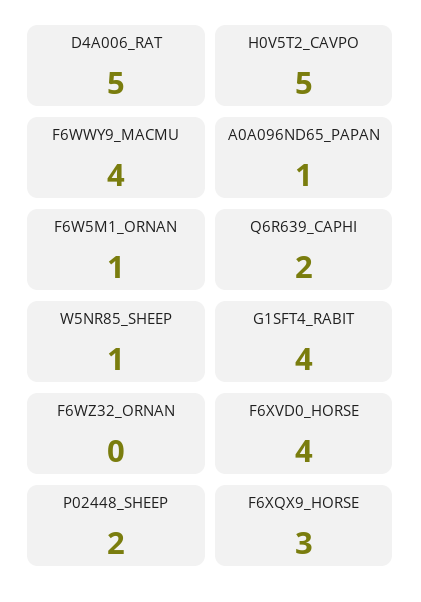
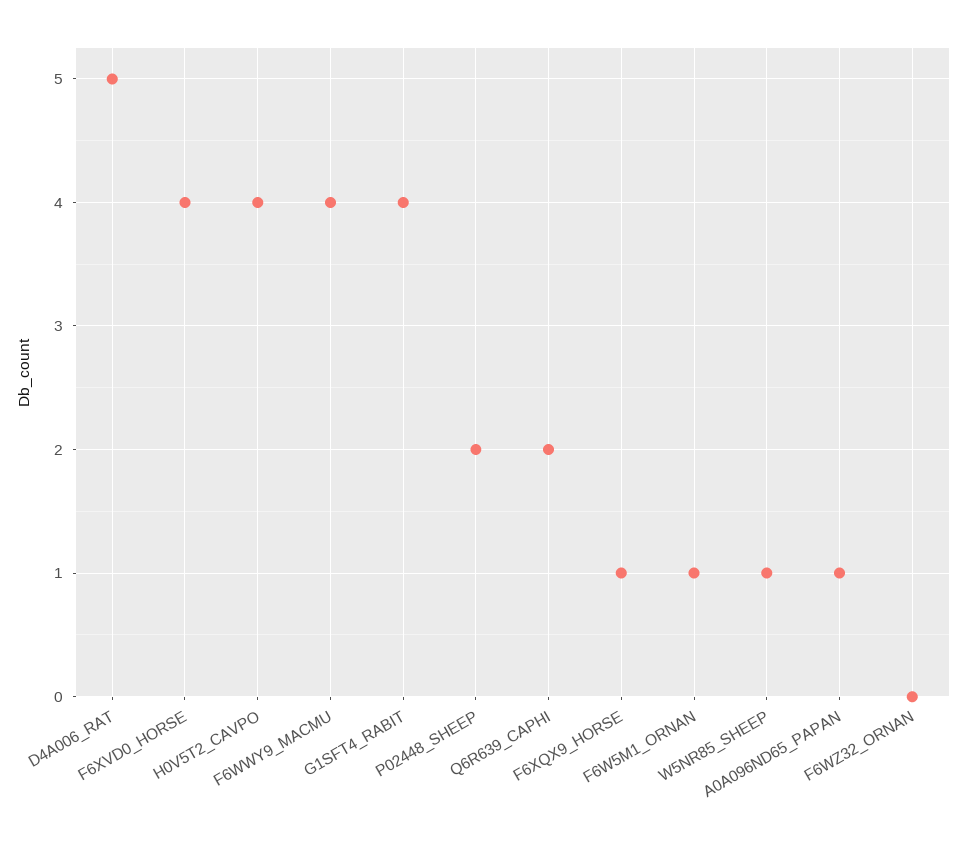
H0V5T2_CAVPO: 5 -> 4
F6XQX9_HORSE: 3 -> 1

